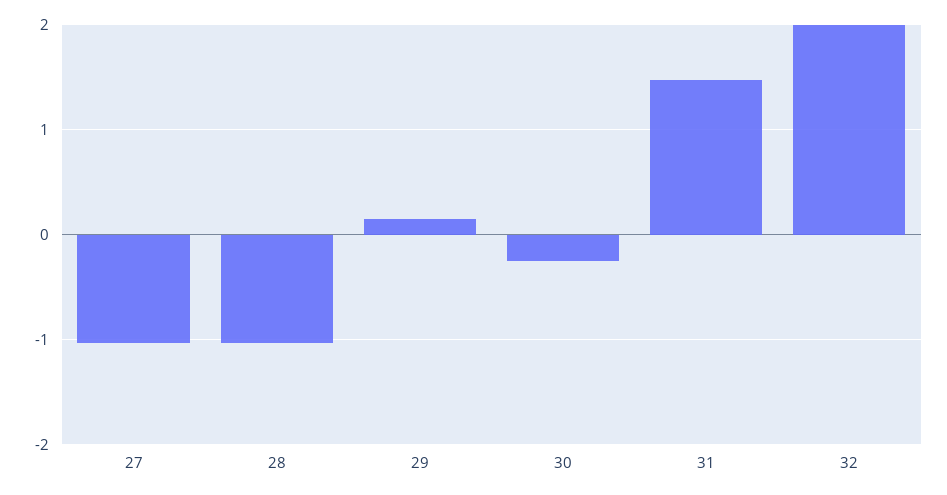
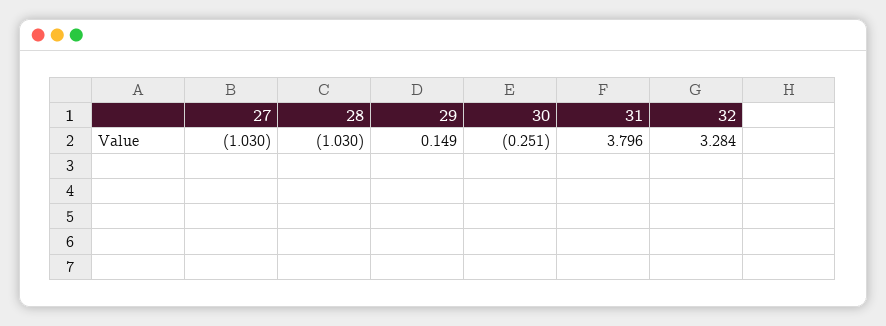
31: 1.5 -> 3.796
32: 2 -> 3.284

